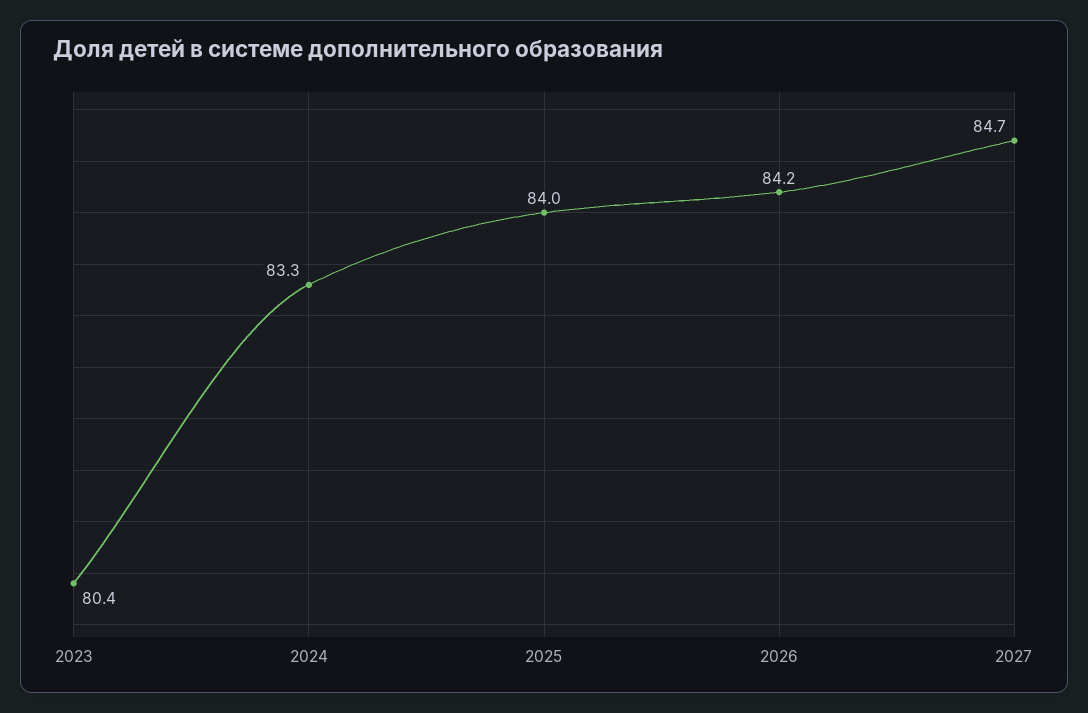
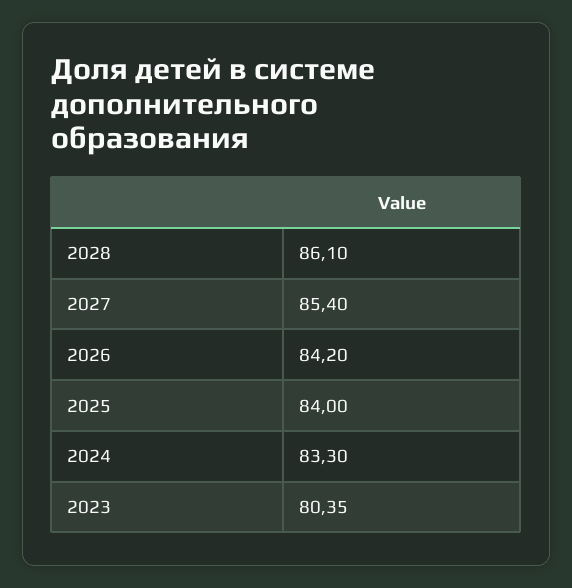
2027: 84.7 -> 85.4
2028: none -> 86.1

